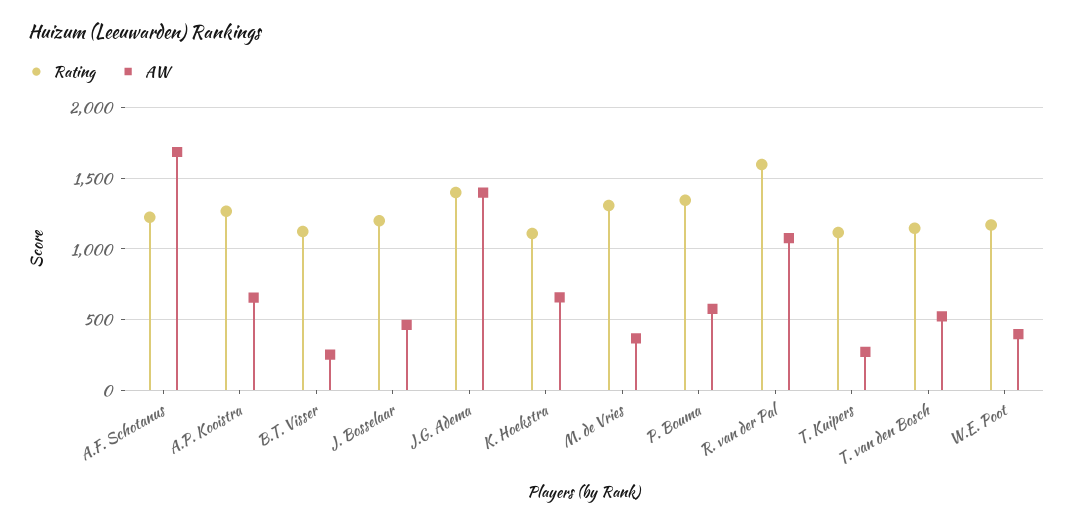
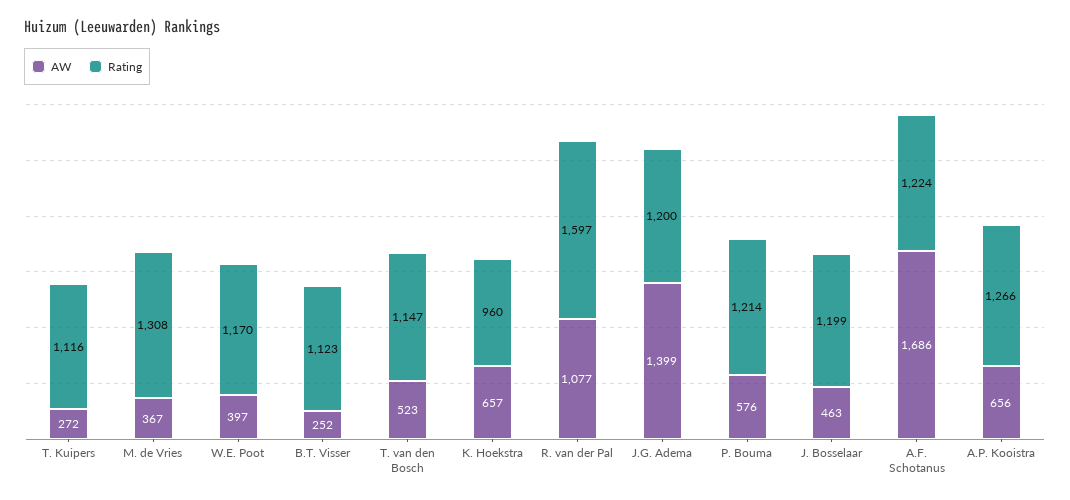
Rating, J.G. Adema: 1400 -> 1200
Rating, K. Hoekstra: 1100 -> 960
Rating, P. Bouma: 1350 -> 1214

